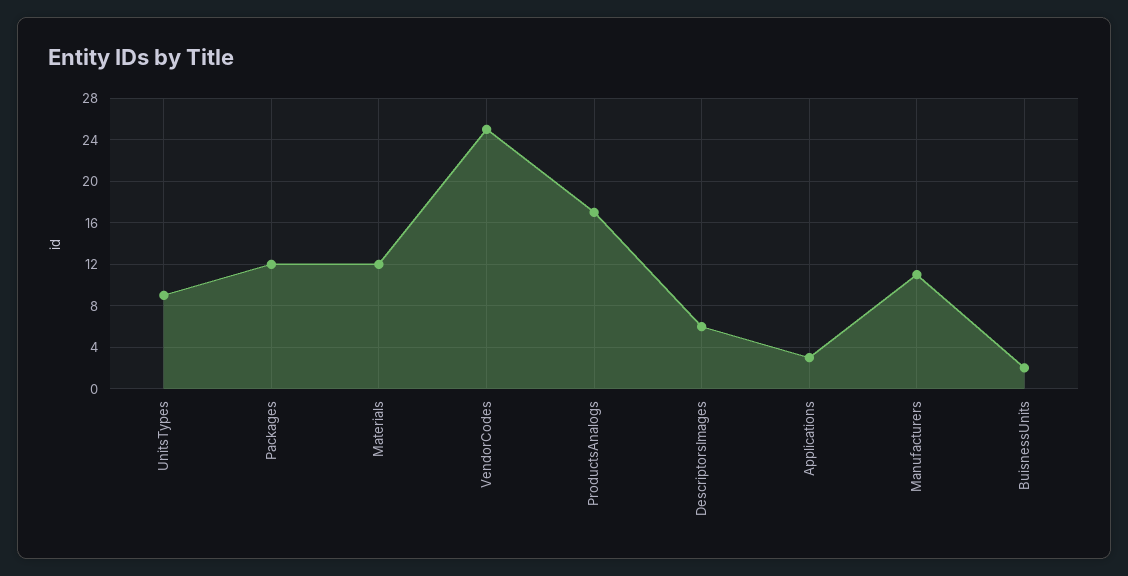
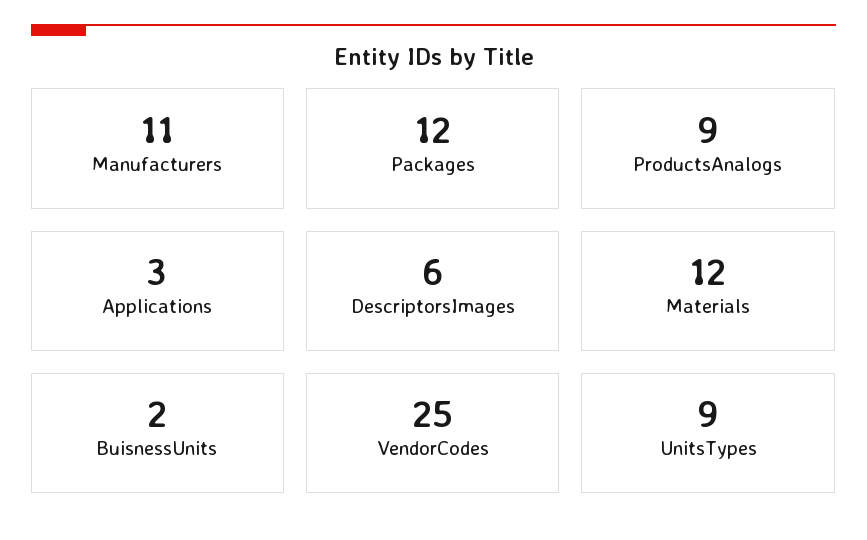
ProductsAnalogs: 17 -> 9

